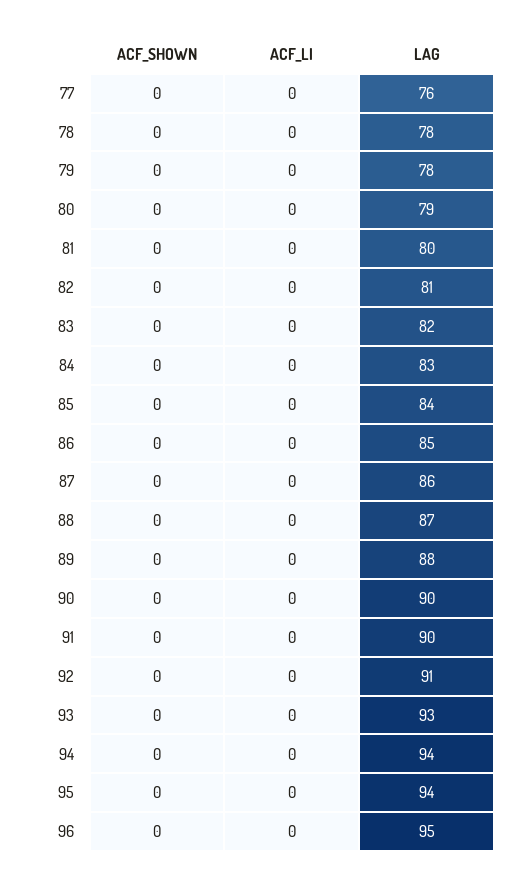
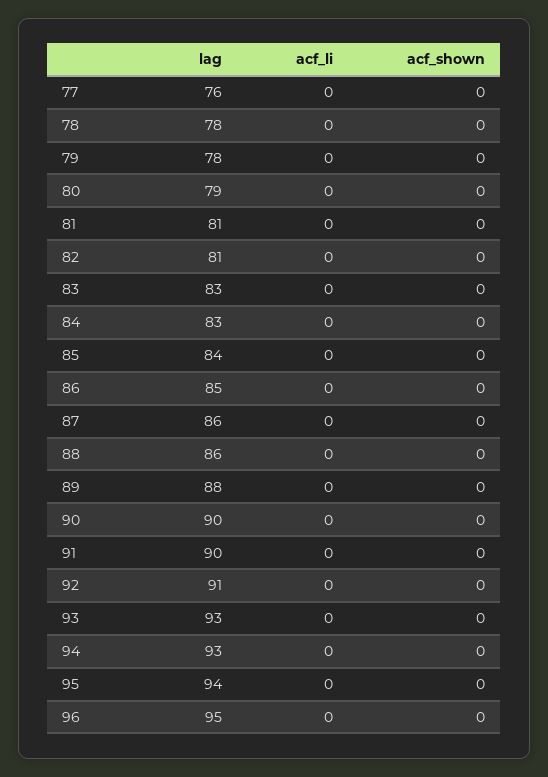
LAG, 81: 80 -> 81
LAG, 83: 82 -> 83
LAG, 88: 87 -> 86
LAG, 94: 94 -> 93

